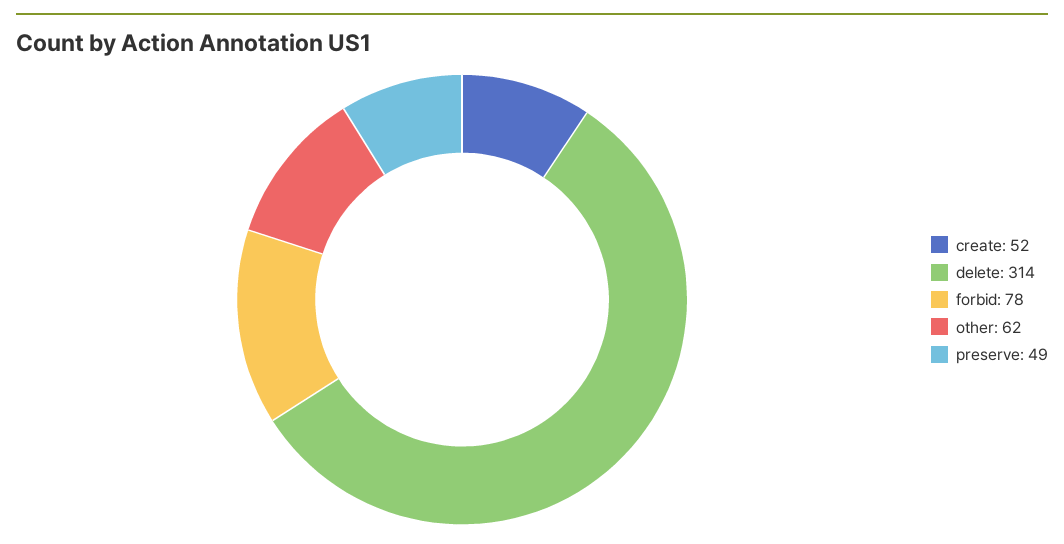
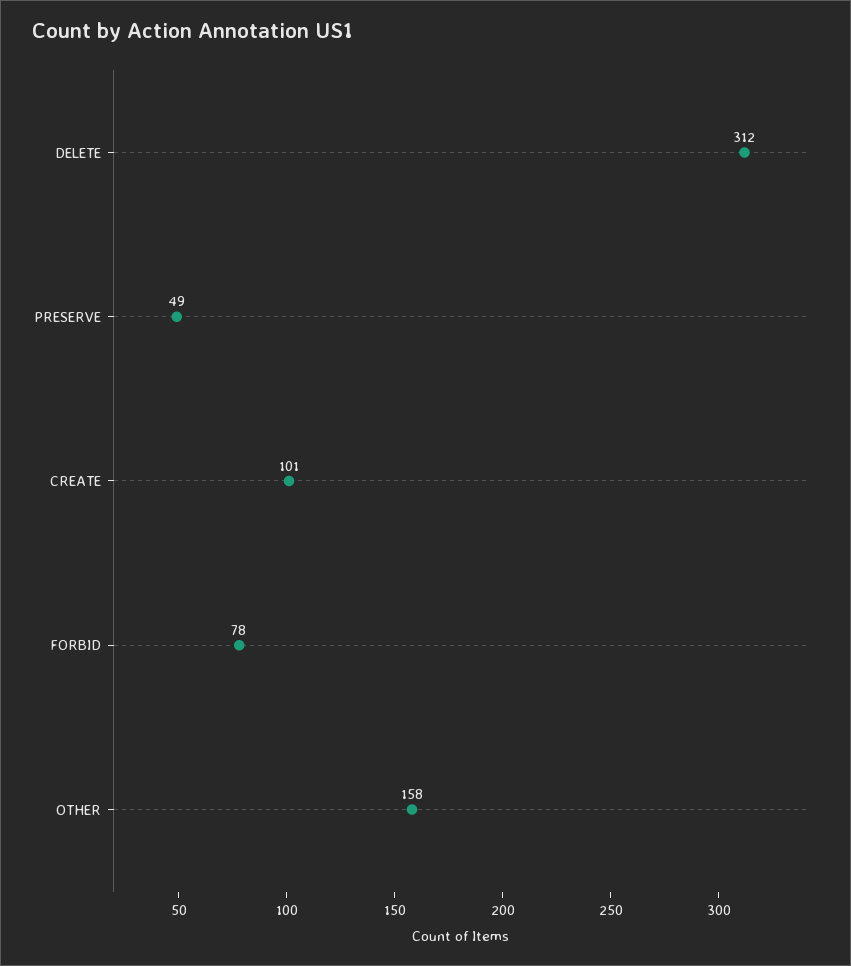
create: 52 -> 101
delete: 314 -> 312
other: 62 -> 158

